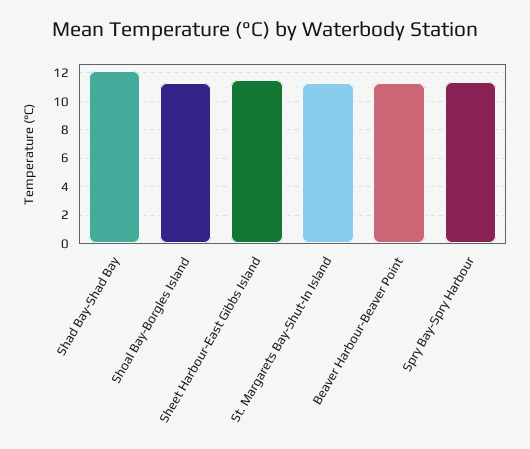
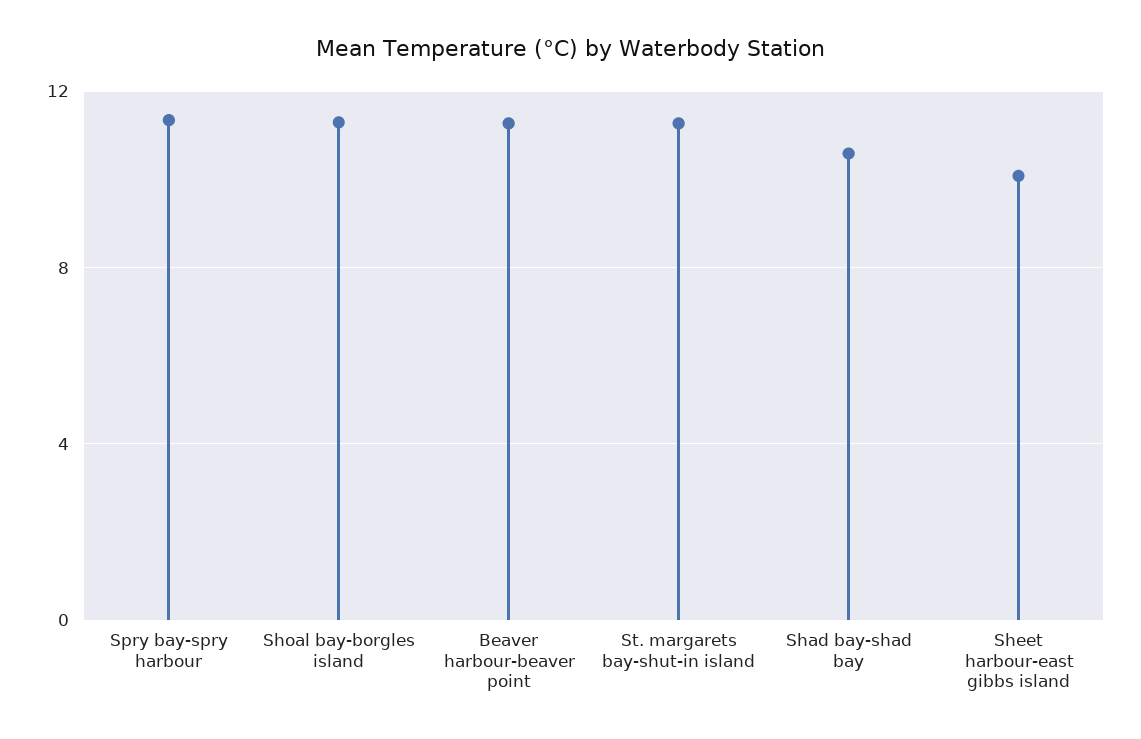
Shad Bay-Shad Bay: 12 -> 10.5
Sheet Harbour-East Gibbs Island: 11.5 -> 10

